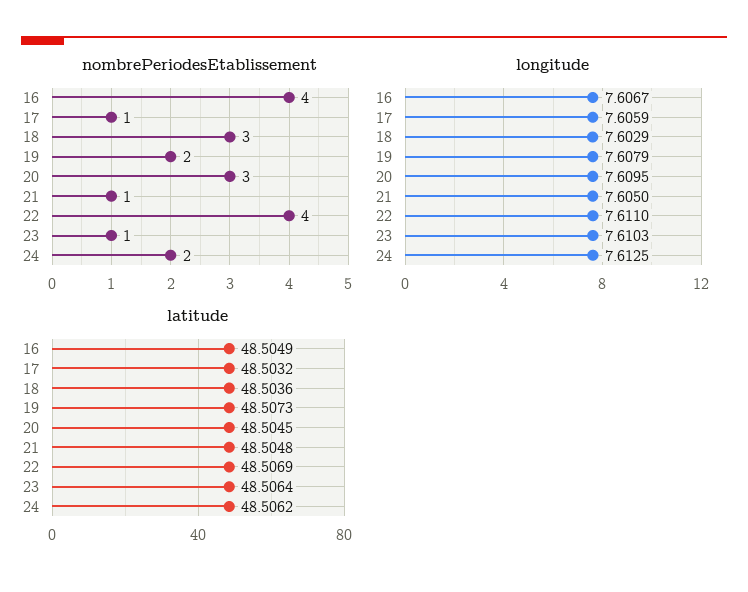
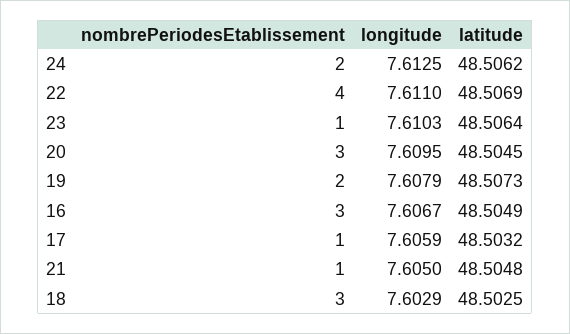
nombrePeriodesEtablissement, 16: 4 -> 3
latitude, 18: 48.5036 -> 48.5025

